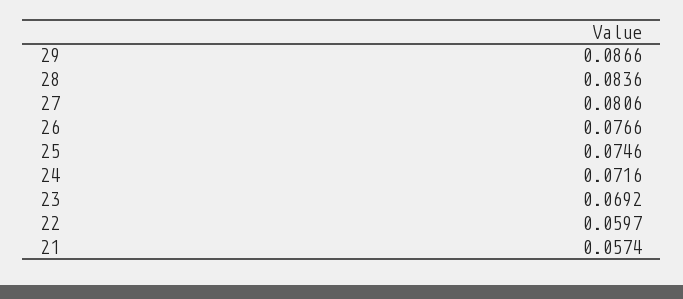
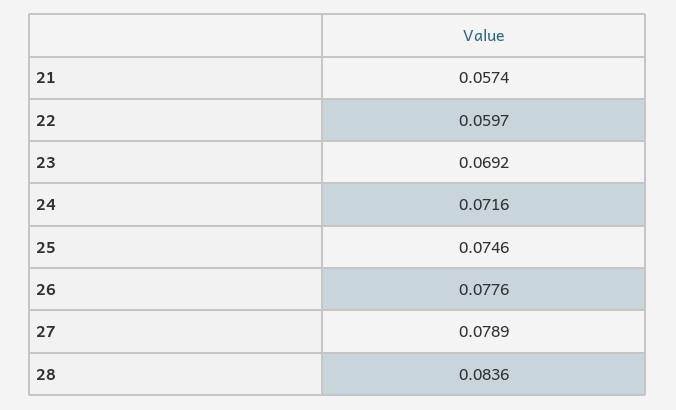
29: 0.0866 -> none
27: 0.0806 -> 0.0789
26: 0.0766 -> 0.0776

